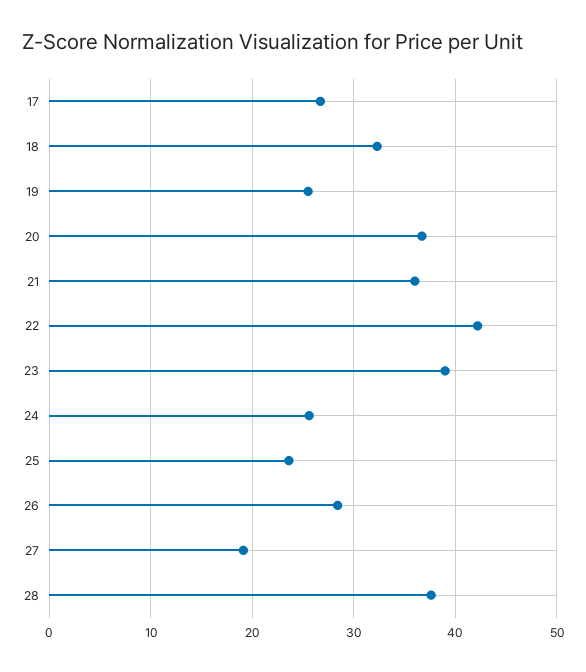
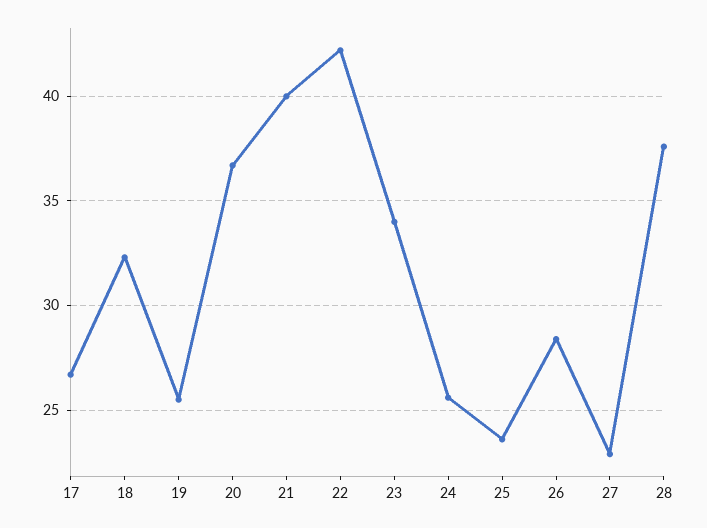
21: 36 -> 40
23: 39 -> 34
27: 19 -> 23

